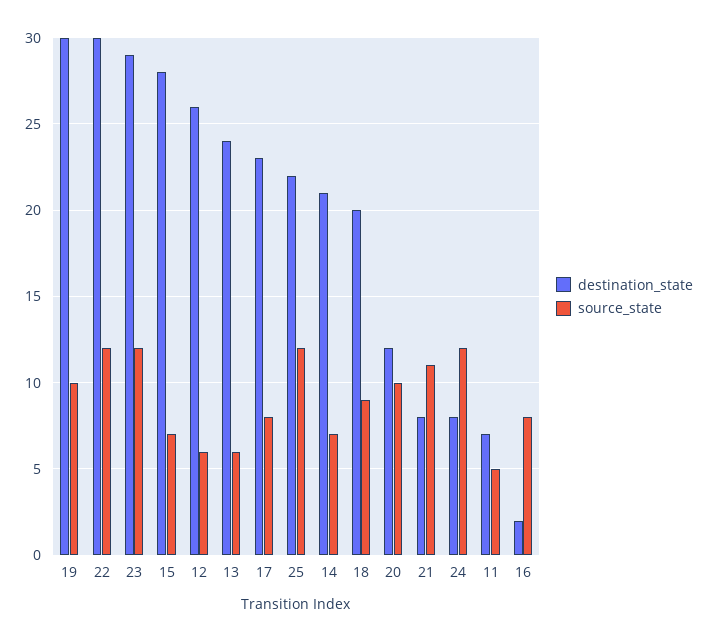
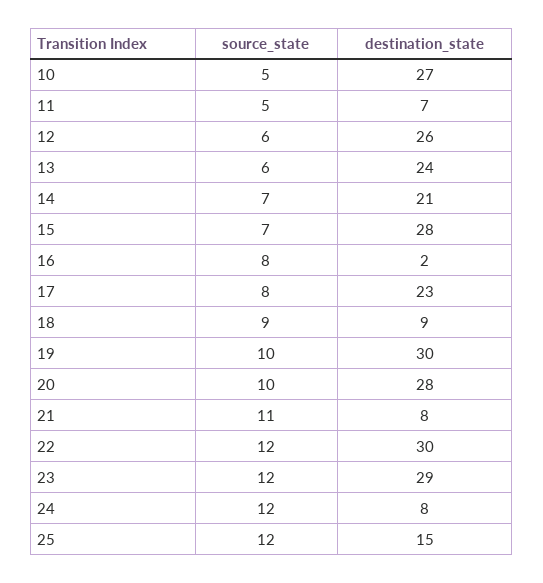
destination_state, 25: 22 -> 15
destination_state, 18: 20 -> 9
destination_state, 20: 12 -> 28
source_state, 10: none -> 5
destination_state, 10: none -> 27

